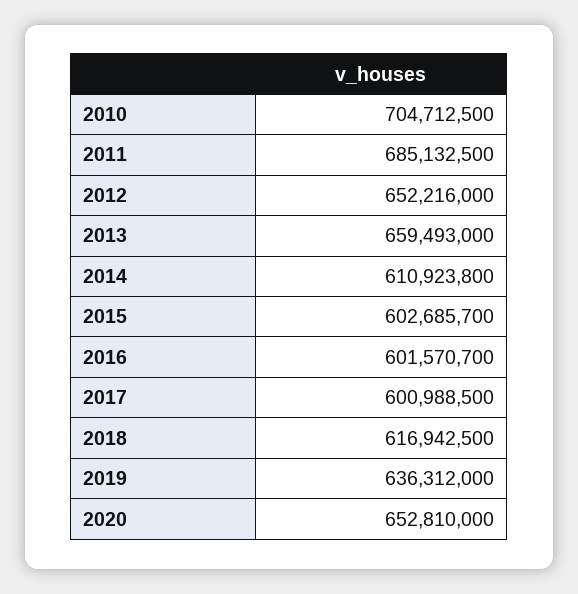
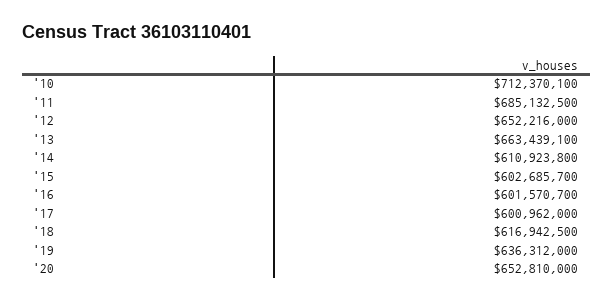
2010: 704712500 -> 712370100
2013: 659493000 -> 663439100
2017: 600988500 -> 600962000

